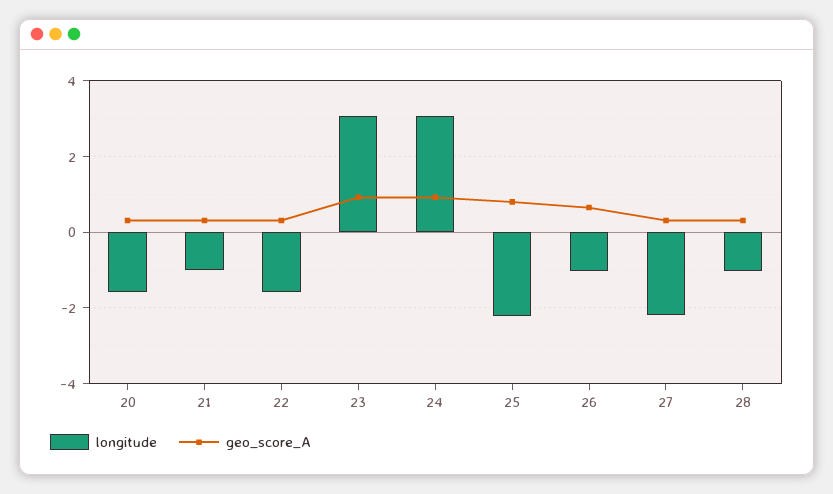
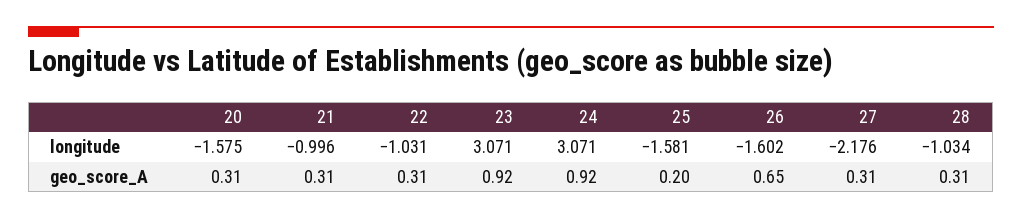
longitude, 22: -1.6 -> -1.031
longitude, 25: -2.2 -> -1.581
geo_score_A, 25: 0.8 -> 0.2
longitude, 26: -1 -> -1.602

